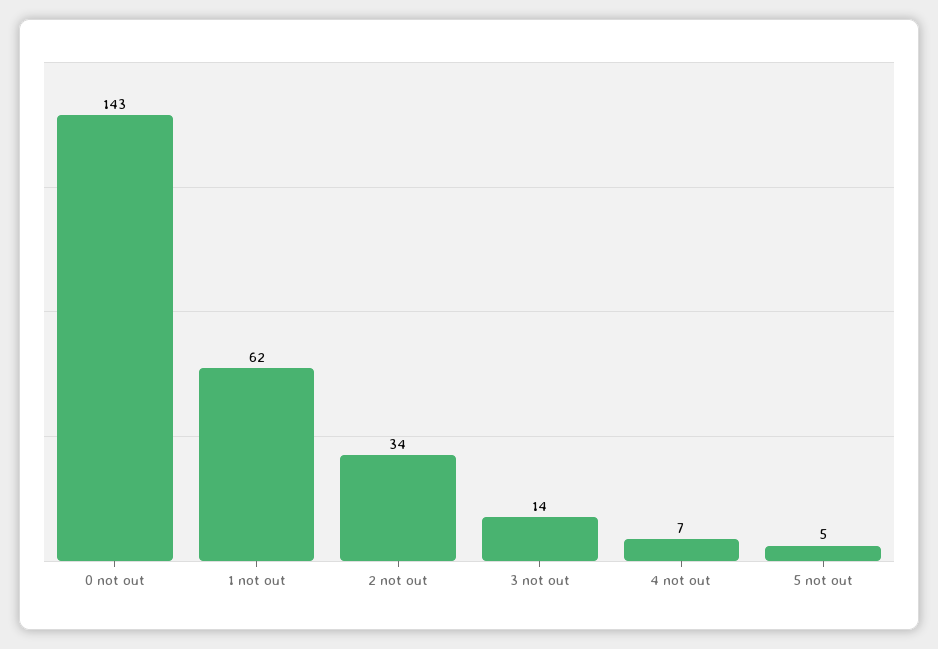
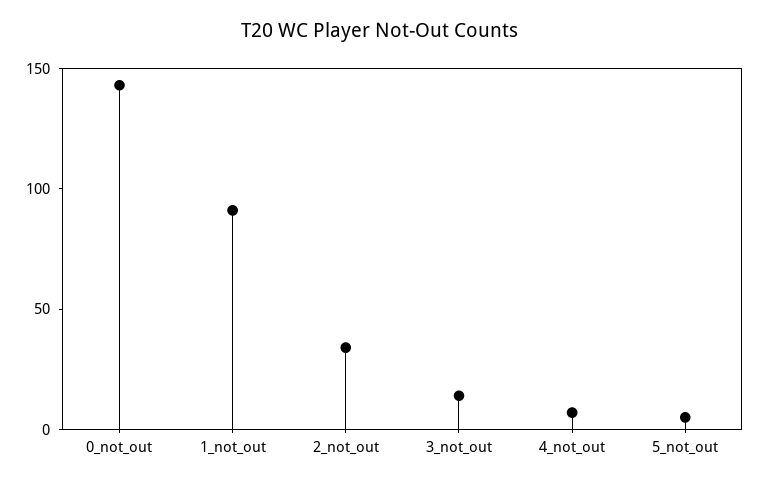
1 not out: 62 -> 90

